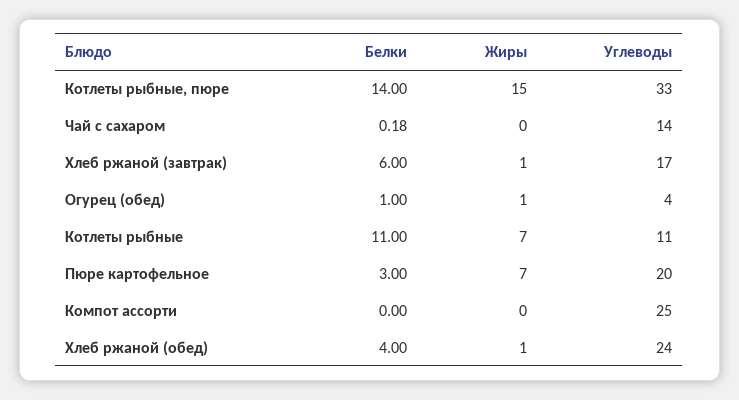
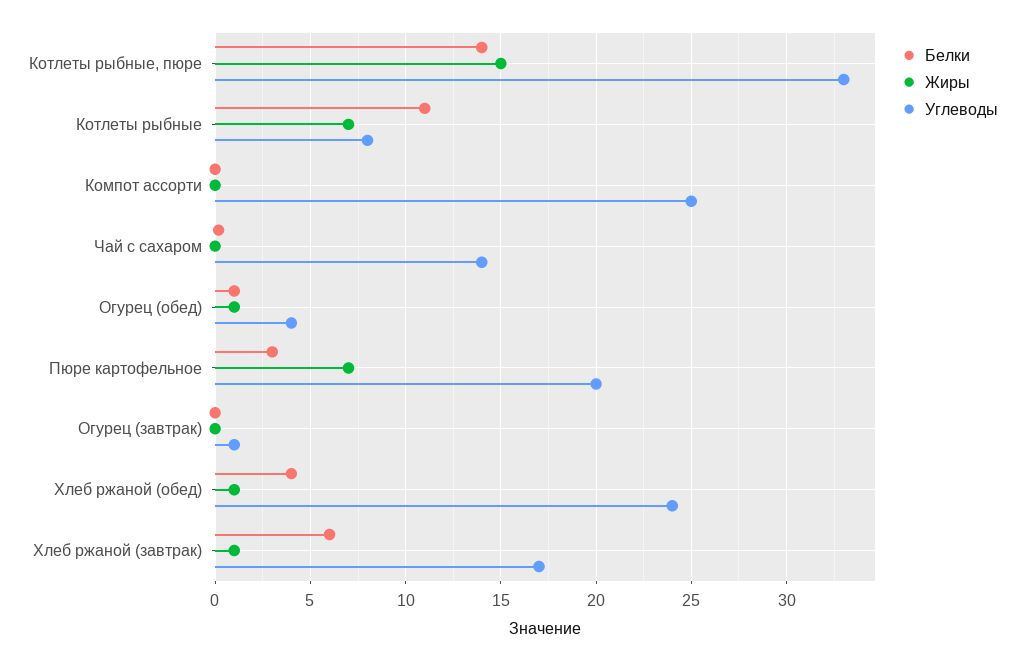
Углеводы, Котлеты рыбные: 11 -> 8
Белки, Огурец (завтрак): none -> 0
Жиры, Огурец (завтрак): none -> 0
Углеводы, Огурец (завтрак): none -> 1

